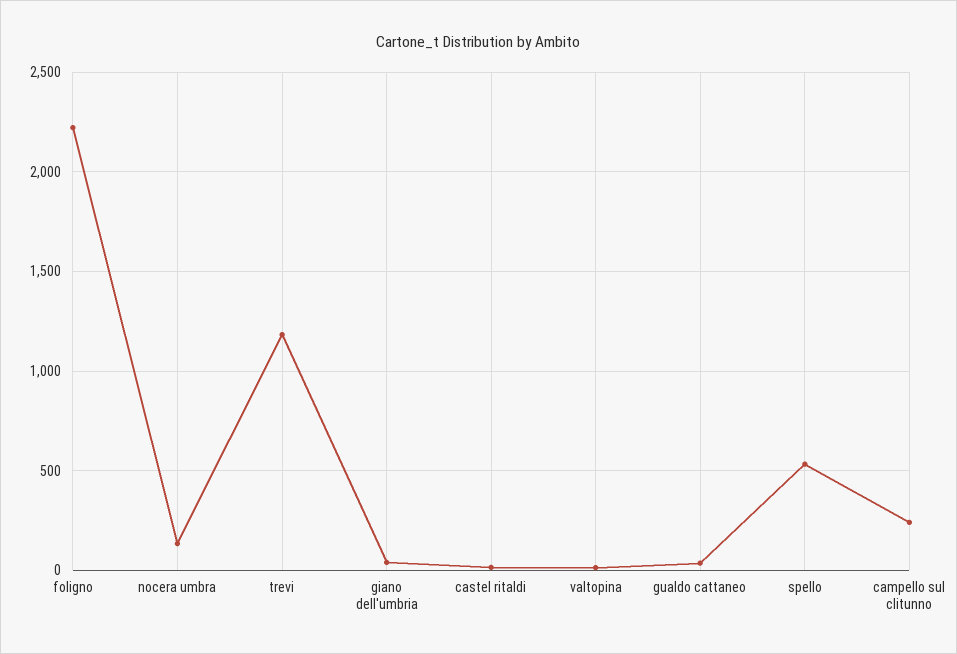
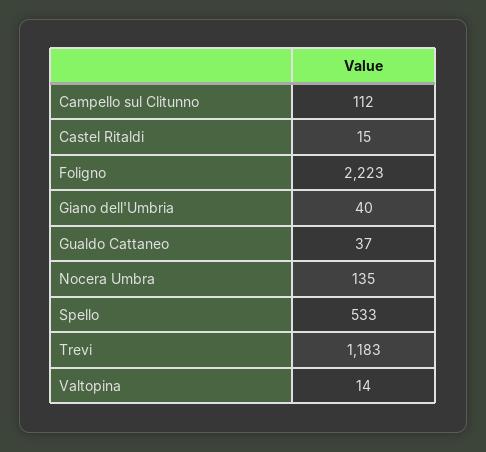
campello sul clitunno: 250 -> 112

